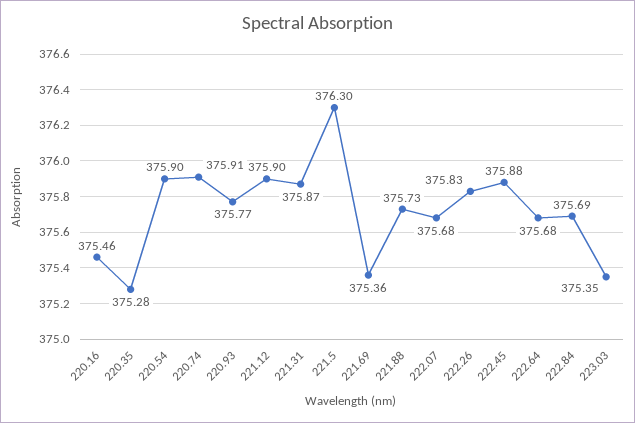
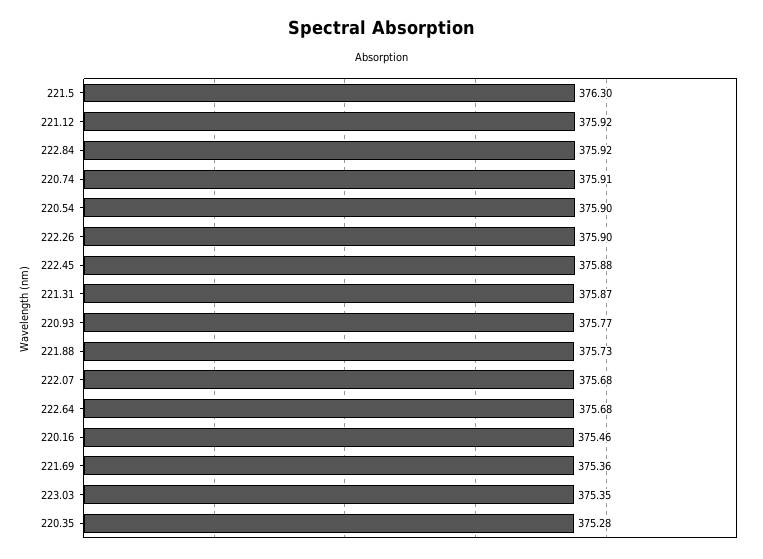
221.12: 375.9 -> 375.92
222.26: 375.83 -> 375.9
222.84: 375.69 -> 375.92

